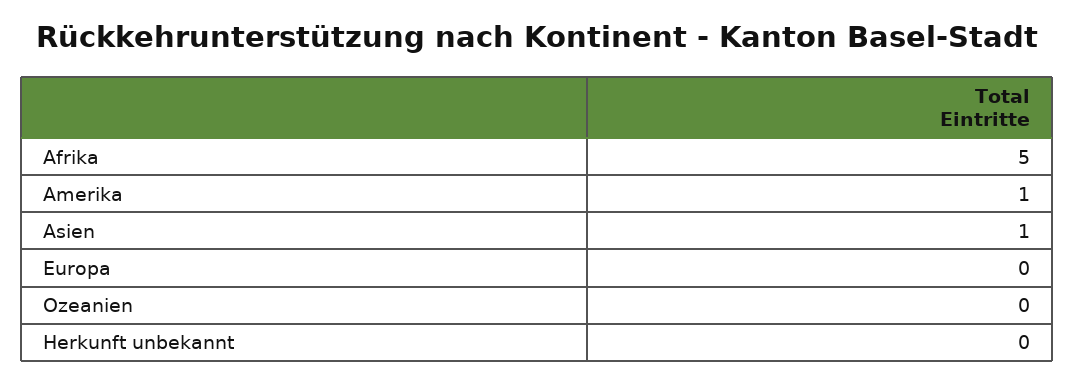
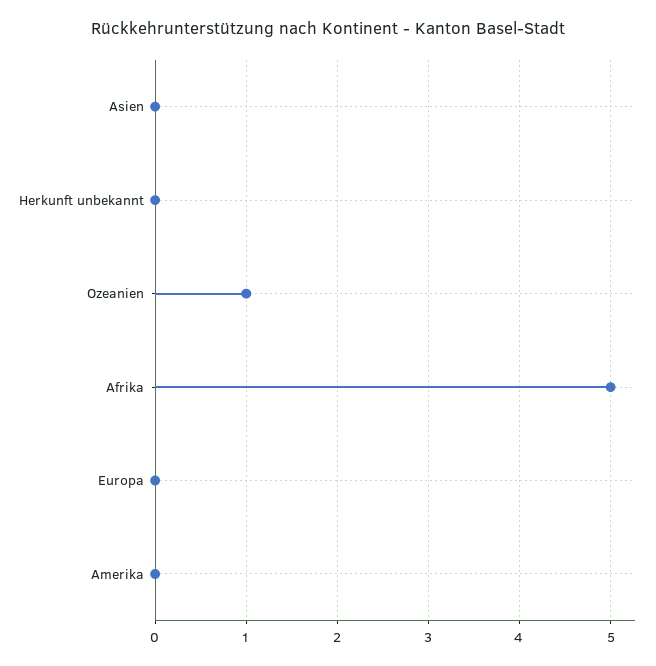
Amerika: 1 -> 0
Asien: 1 -> 0
Ozeanien: 0 -> 1

